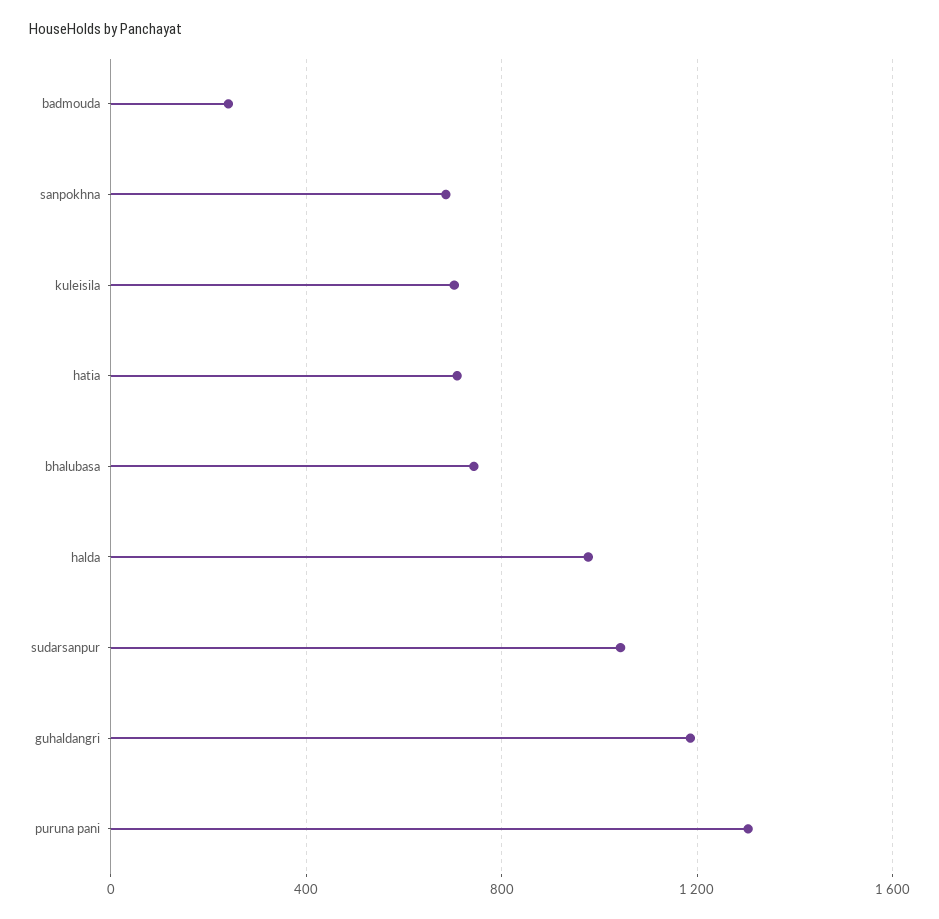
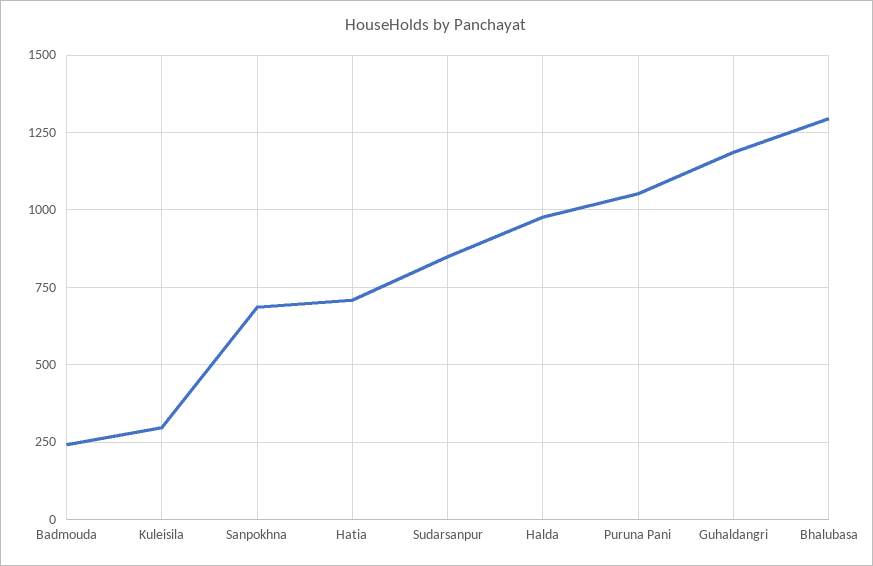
kuleisila: 700 -> 300
bhalubasa: 750 -> 1300
sudarsanpur: 1050 -> 850
puruna pani: 1300 -> 1050

